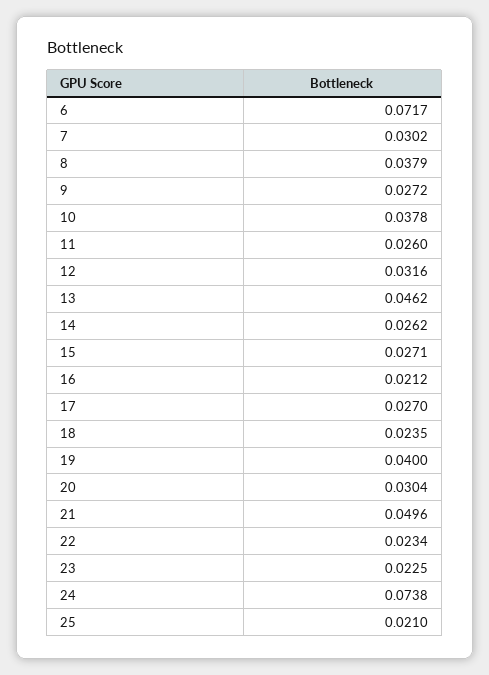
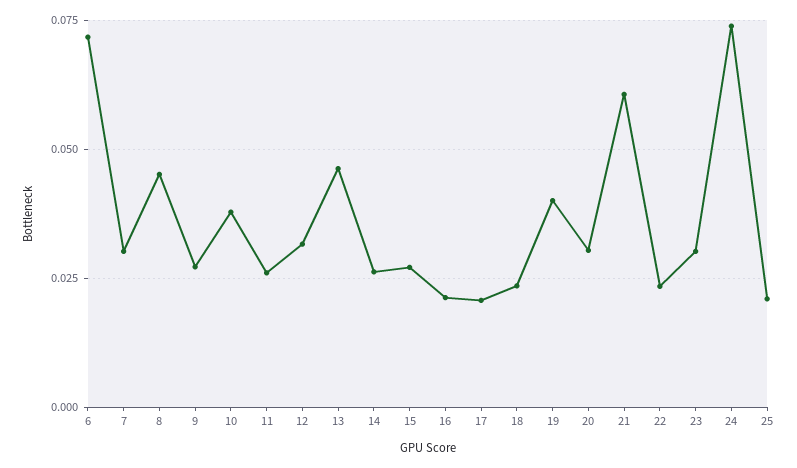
8: 0.0379 -> 0.045
17: 0.027 -> 0.02
21: 0.0496 -> 0.06
23: 0.0225 -> 0.03

